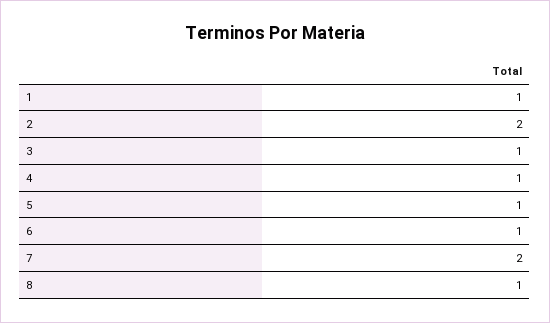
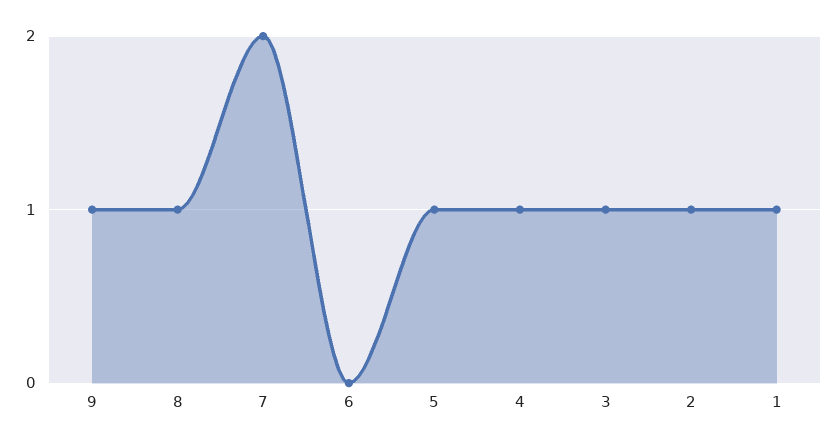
2: 2 -> 1
6: 1 -> 0
9: none -> 1

